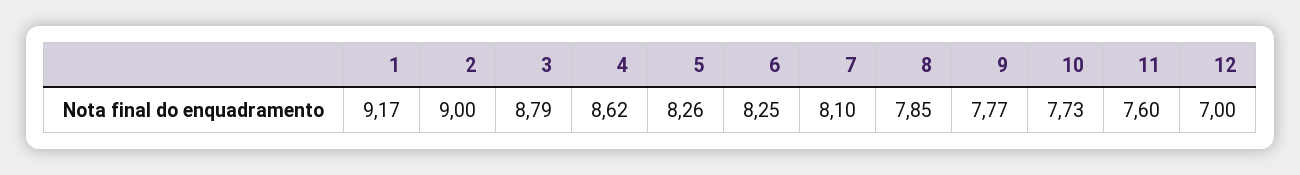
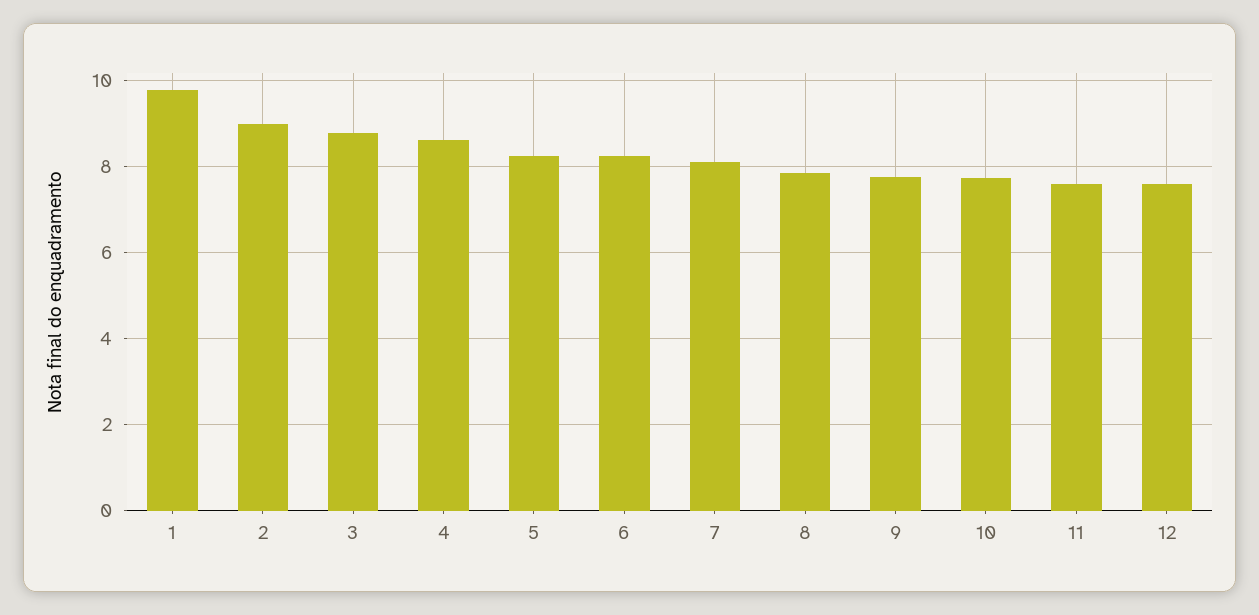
1: 9.17 -> 9.8
12: 7 -> 7.6

